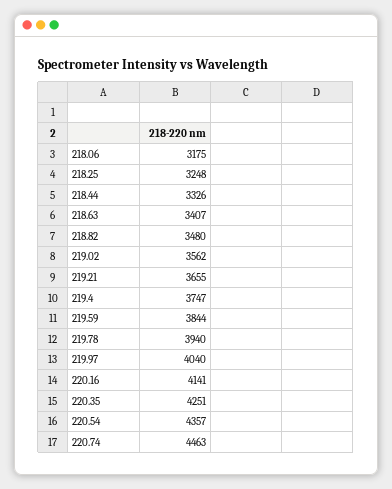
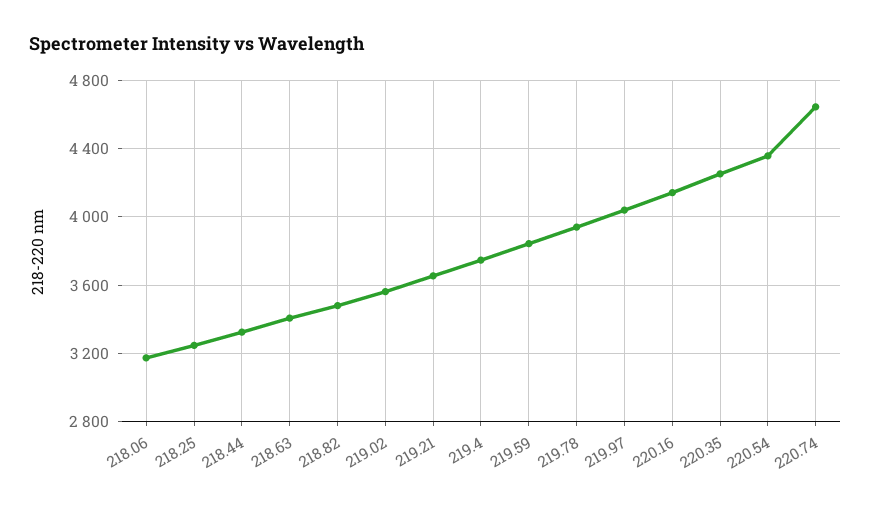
220.74: 4463 -> 4650

